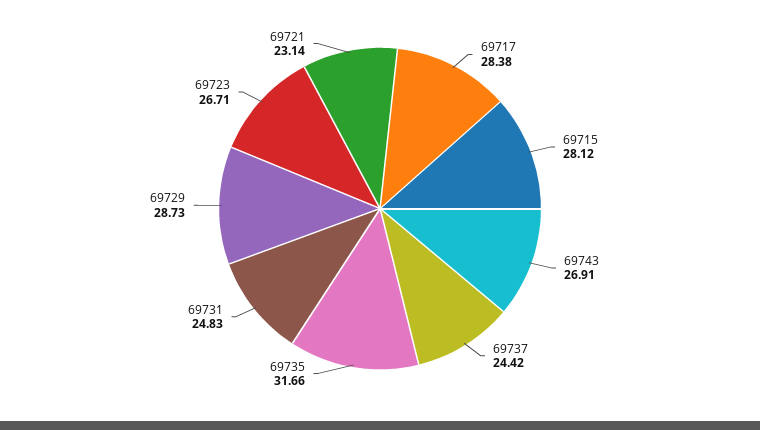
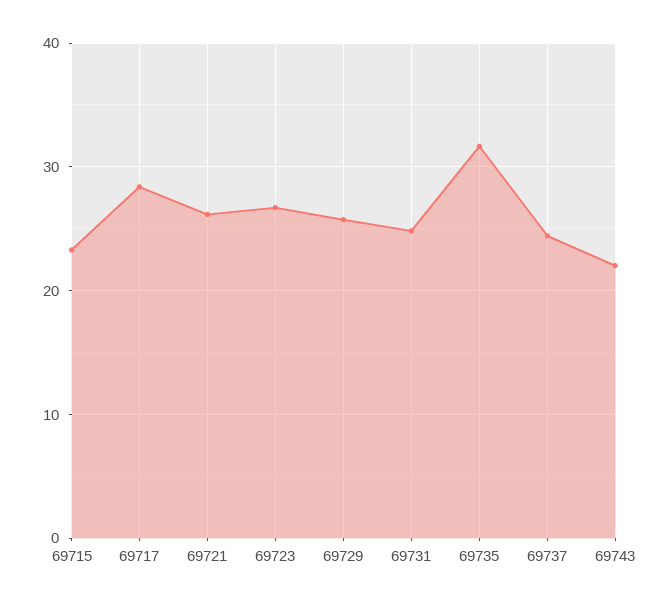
69715: 28.12 -> 23
69743: 26.91 -> 22
69729: 28.73 -> 26
69721: 23.14 -> 26

